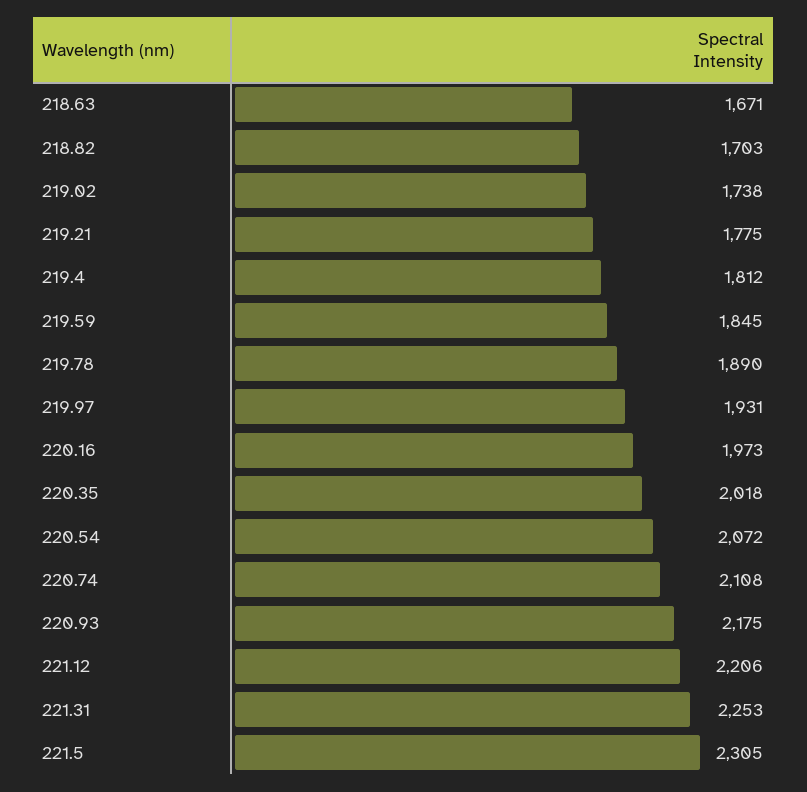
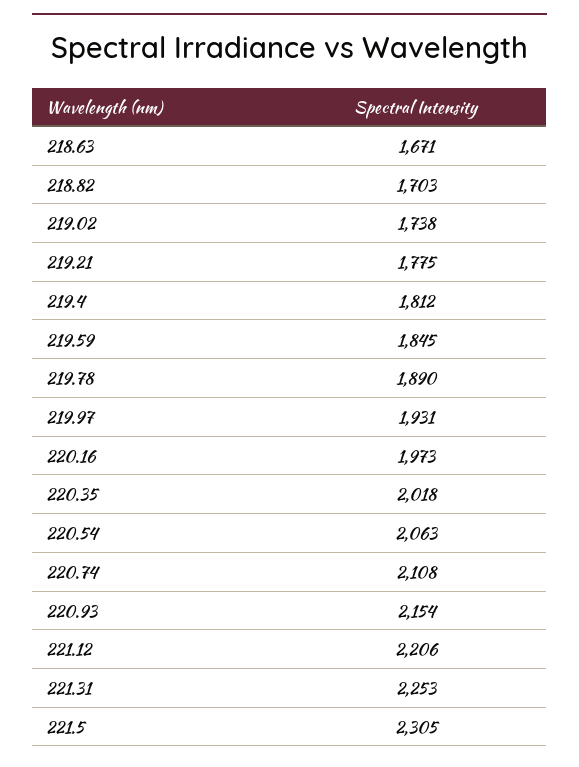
220.54: 2072 -> 2063
220.93: 2175 -> 2154

